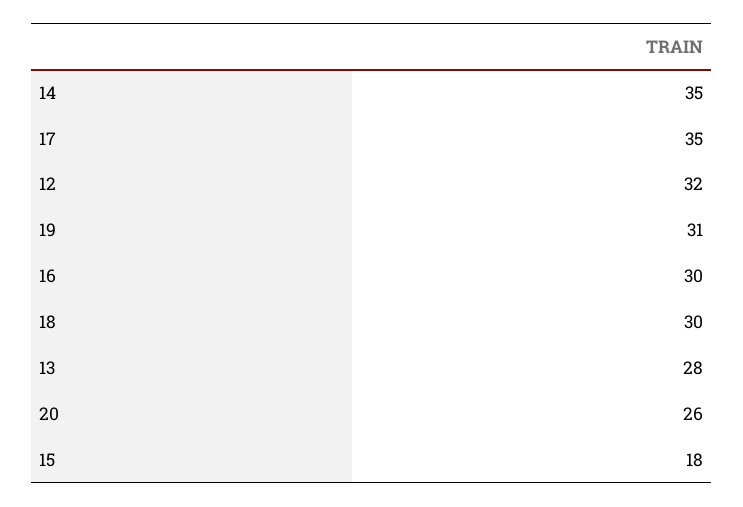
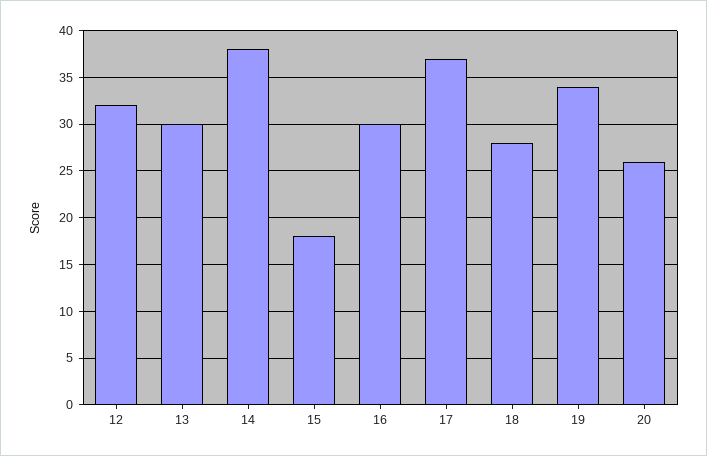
14: 35 -> 38
17: 35 -> 37
19: 31 -> 34
18: 30 -> 28
13: 28 -> 30

